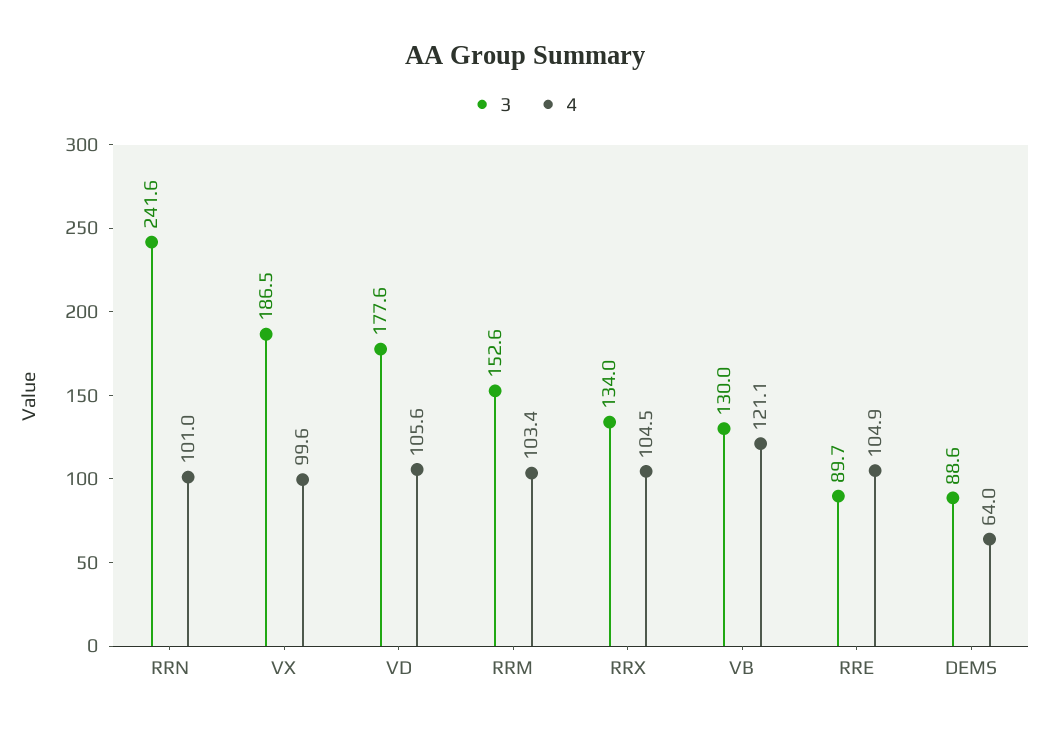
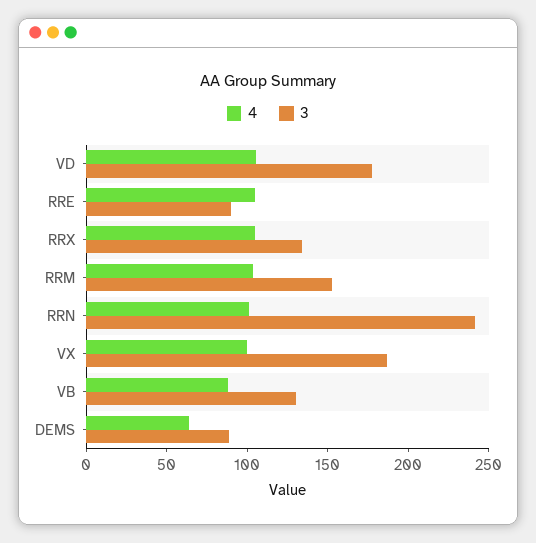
4, VB: 121.1 -> 90

